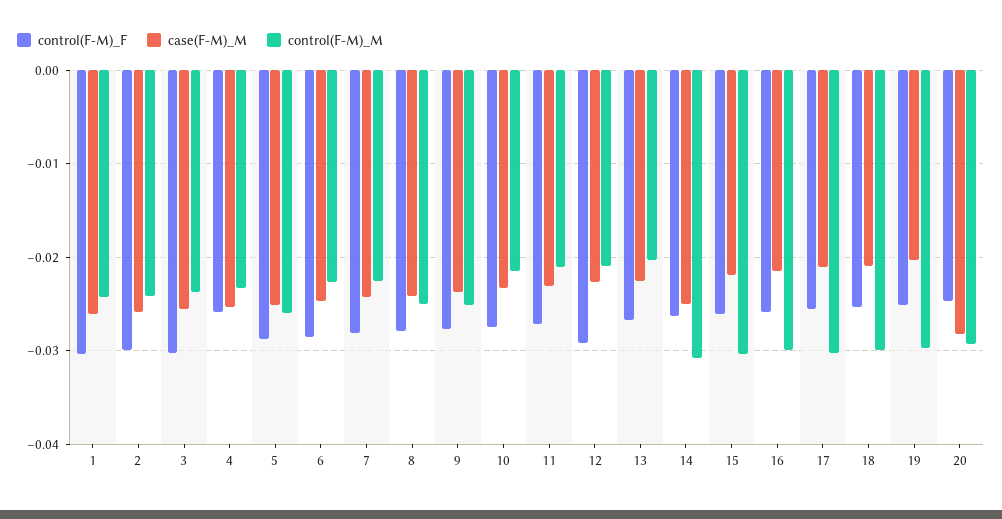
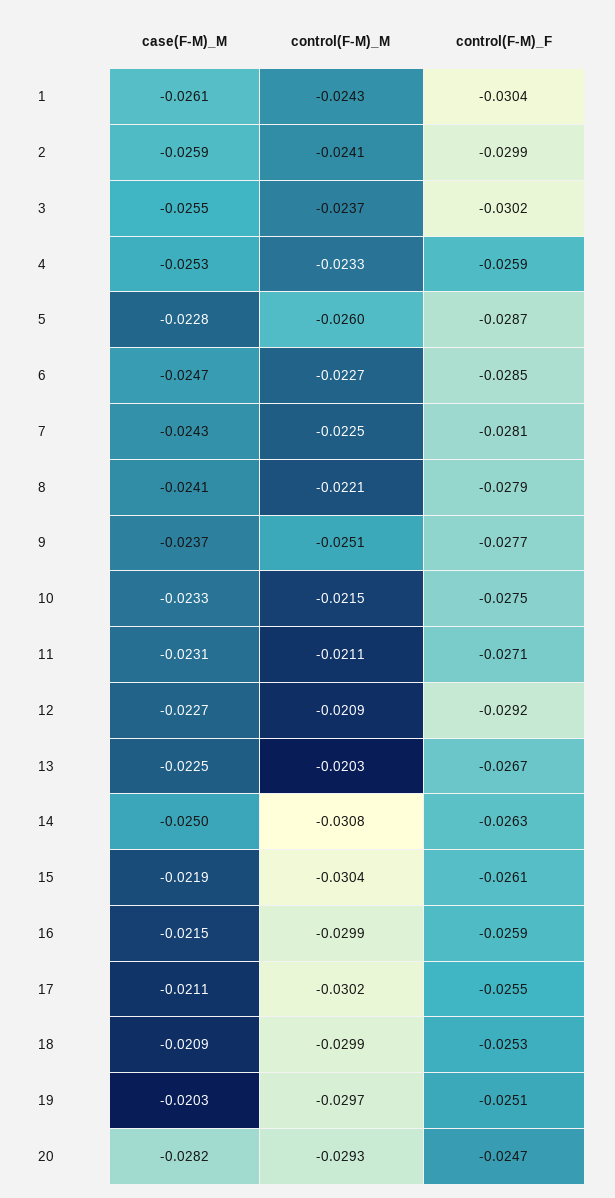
case(F-M)_M, 5: -0.025 -> -0.0228
control(F-M)_M, 8: -0.025 -> -0.0221

